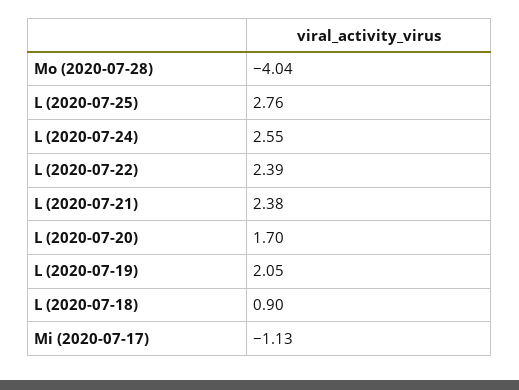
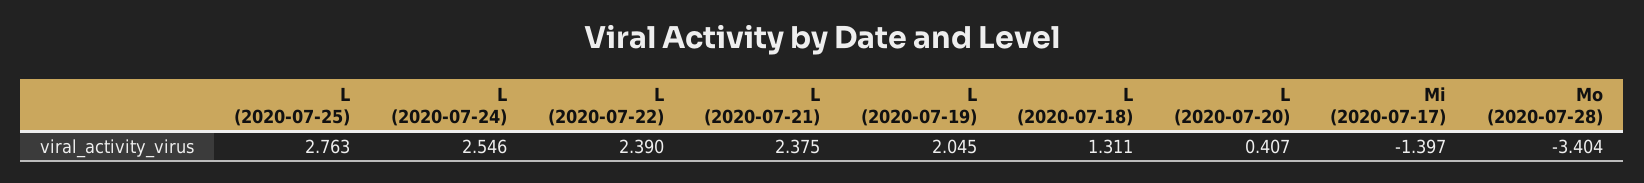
Mo (2020-07-28): -4.04 -> -3.404
L (2020-07-20): 1.7 -> 0.407
L (2020-07-18): 0.9 -> 1.311
Mi (2020-07-17): -1.13 -> -1.397

